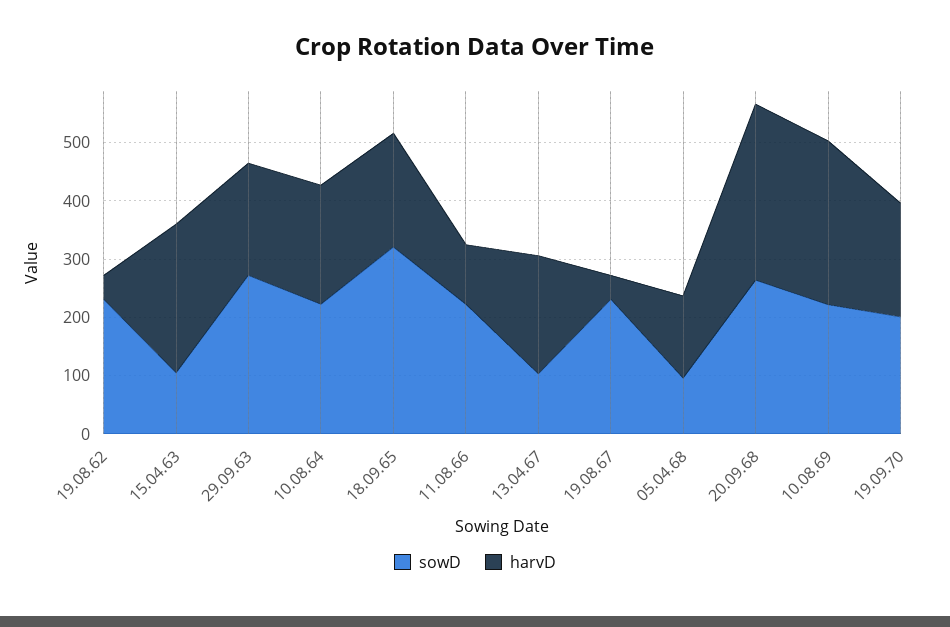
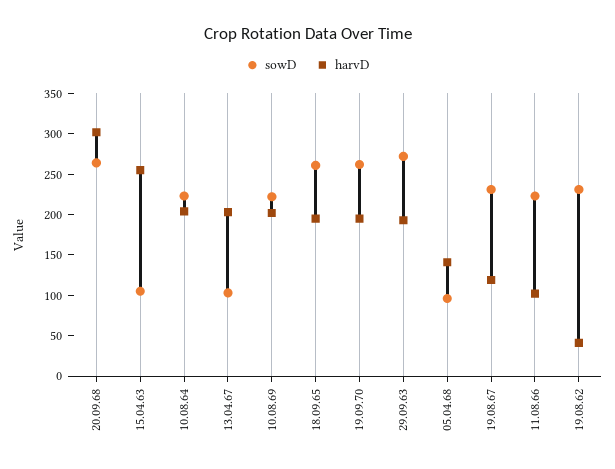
sowD, 18.09.65: 320 -> 260
harvD, 19.08.67: 40 -> 120
harvD, 10.08.69: 280 -> 200
sowD, 19.09.70: 200 -> 260

